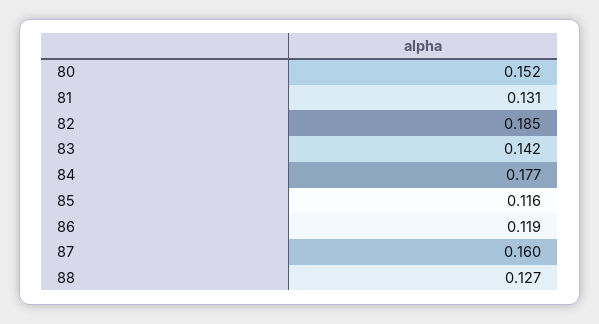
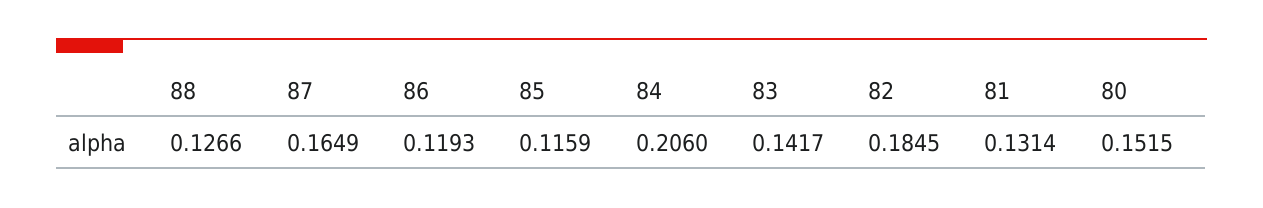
84: 0.177 -> 0.206
87: 0.16 -> 0.1649

